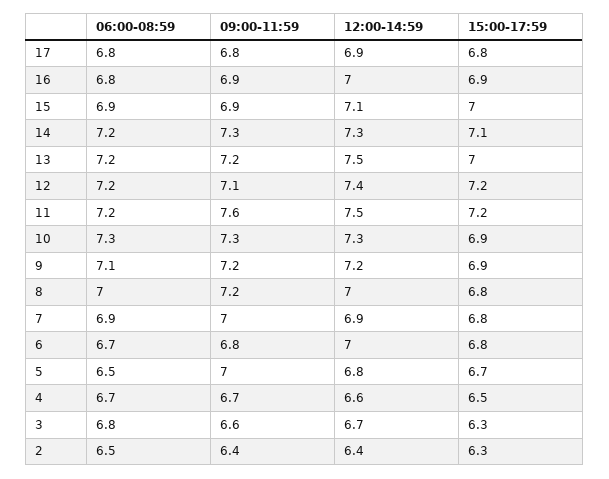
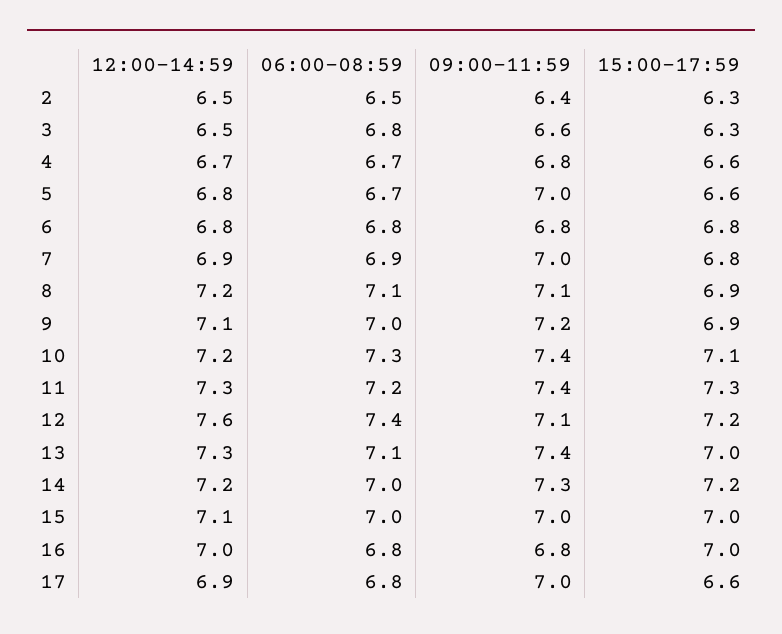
09:00-11:59, 17: 6.8 -> 7
15:00-17:59, 17: 6.8 -> 6.6
09:00-11:59, 16: 6.9 -> 6.8
15:00-17:59, 16: 6.9 -> 7
06:00-08:59, 15: 6.9 -> 7
09:00-11:59, 15: 6.9 -> 7
06:00-08:59, 14: 7.2 -> 7
12:00-14:59, 14: 7.3 -> 7.2
15:00-17:59, 14: 7.1 -> 7.2
06:00-08:59, 13: 7.2 -> 7.1
09:00-11:59, 13: 7.2 -> 7.4
12:00-14:59, 13: 7.5 -> 7.3
06:00-08:59, 12: 7.2 -> 7.4
12:00-14:59, 12: 7.4 -> 7.6
09:00-11:59, 11: 7.6 -> 7.4
12:00-14:59, 11: 7.5 -> 7.3
15:00-17:59, 11: 7.2 -> 7.3
09:00-11:59, 10: 7.3 -> 7.4
12:00-14:59, 10: 7.3 -> 7.2
15:00-17:59, 10: 6.9 -> 7.1
06:00-08:59, 9: 7.1 -> 7
12:00-14:59, 9: 7.2 -> 7.1
06:00-08:59, 8: 7 -> 7.1
09:00-11:59, 8: 7.2 -> 7.1
12:00-14:59, 8: 7 -> 7.2
15:00-17:59, 8: 6.8 -> 6.9
06:00-08:59, 6: 6.7 -> 6.8
12:00-14:59, 6: 7 -> 6.8
06:00-08:59, 5: 6.5 -> 6.7
15:00-17:59, 5: 6.7 -> 6.6
09:00-11:59, 4: 6.7 -> 6.8
12:00-14:59, 4: 6.6 -> 6.7
15:00-17:59, 4: 6.5 -> 6.6
12:00-14:59, 3: 6.7 -> 6.5
12:00-14:59, 2: 6.4 -> 6.5

